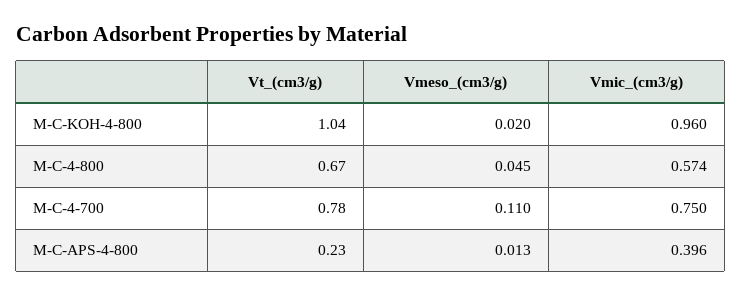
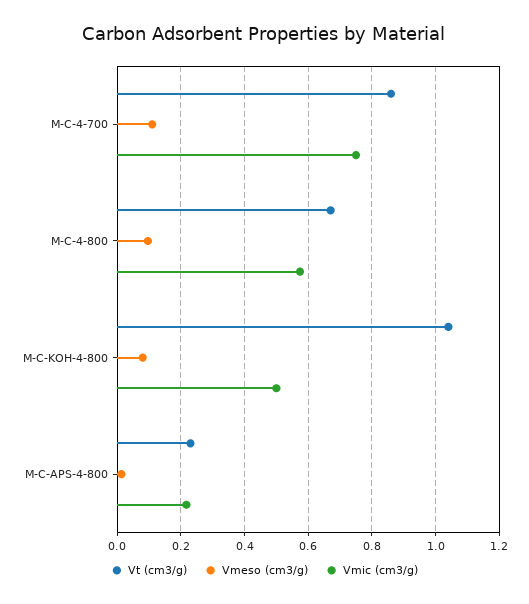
Vmeso_(cm3/g), M-C-KOH-4-800: 0.02 -> 0.08
Vmic_(cm3/g), M-C-KOH-4-800: 0.96 -> 0.5
Vmeso_(cm3/g), M-C-4-800: 0.045 -> 0.1
Vt_(cm3/g), M-C-4-700: 0.78 -> 0.86
Vmic_(cm3/g), M-C-APS-4-800: 0.396 -> 0.22

